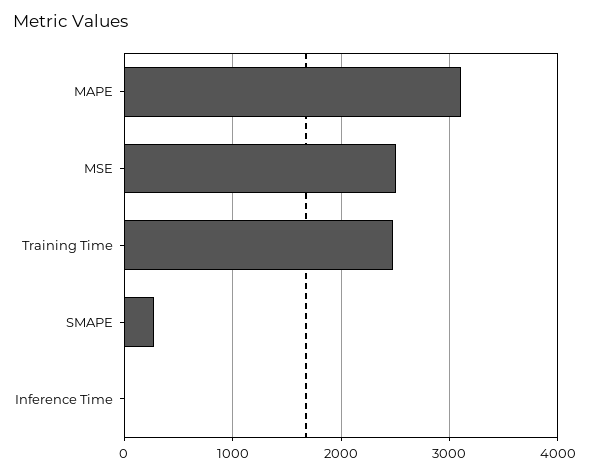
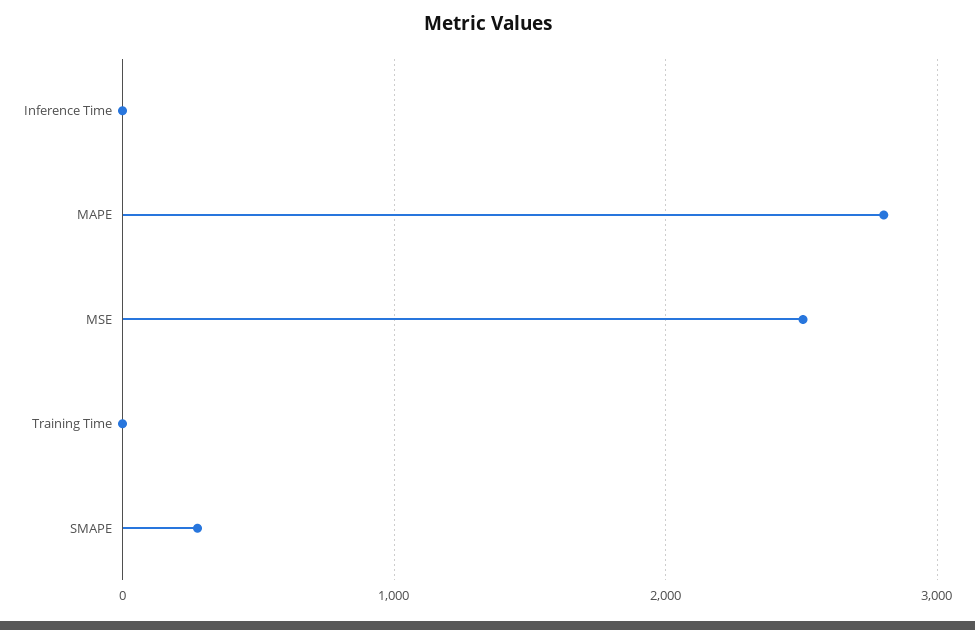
MAPE: 3100 -> 2800
Training Time: 2500 -> 0

